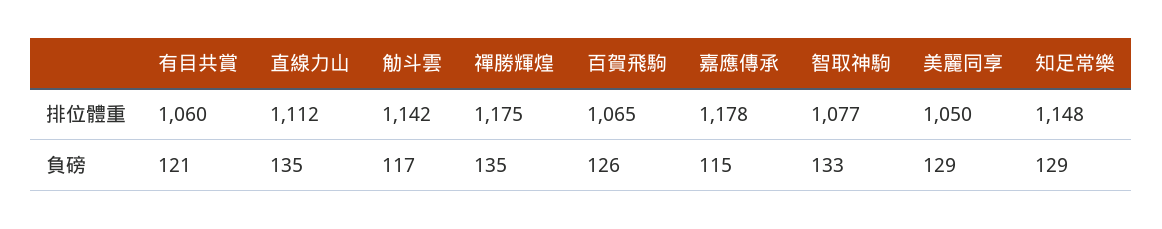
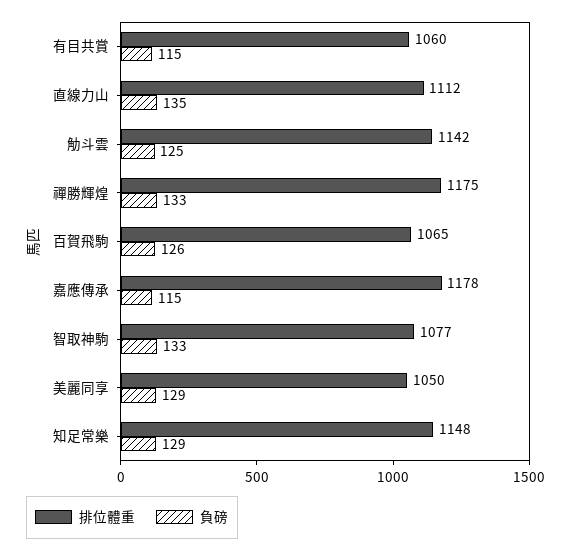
負磅, 有目共賞: 121 -> 115
負磅, 觔斗雲: 117 -> 125
負磅, 禪勝輝煌: 135 -> 133

